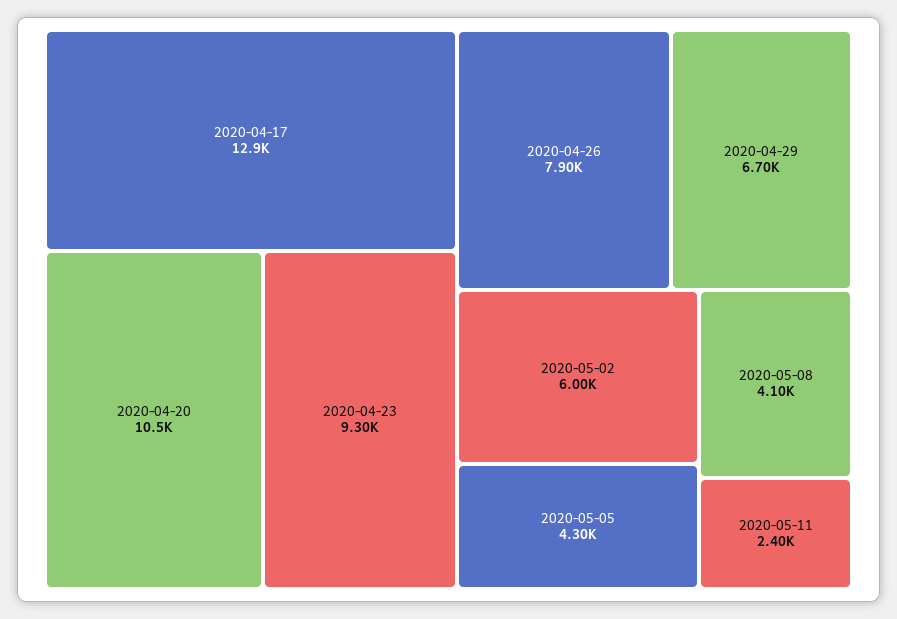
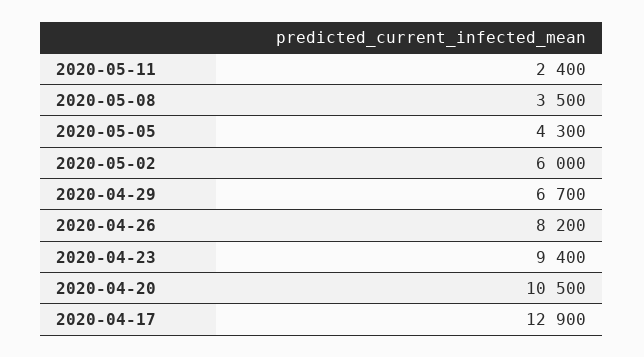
2020-04-23: 9300 -> 9400
2020-04-26: 7900 -> 8200
2020-05-08: 4100 -> 3500

